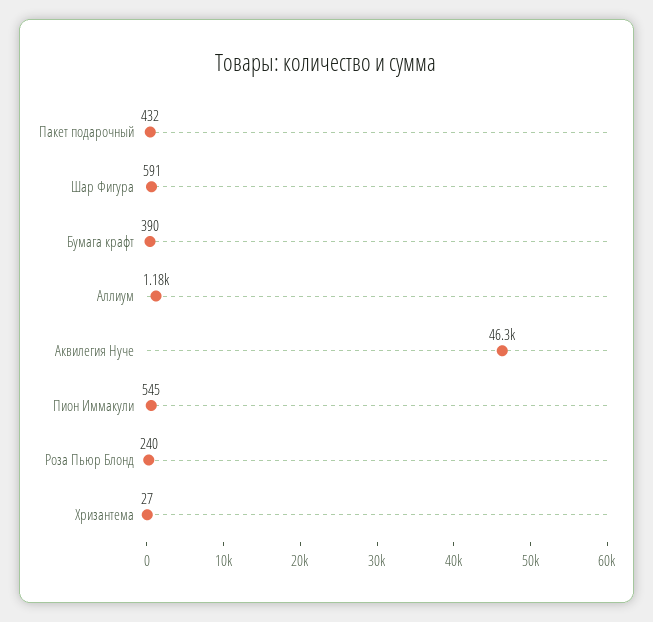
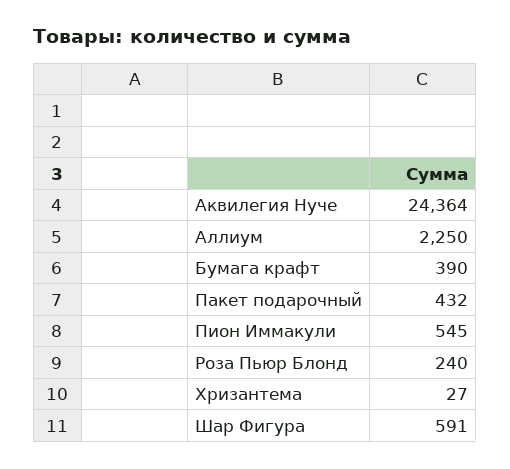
Аллиум: 1180 -> 2250
Аквилегия Нуче: 46300 -> 24364

